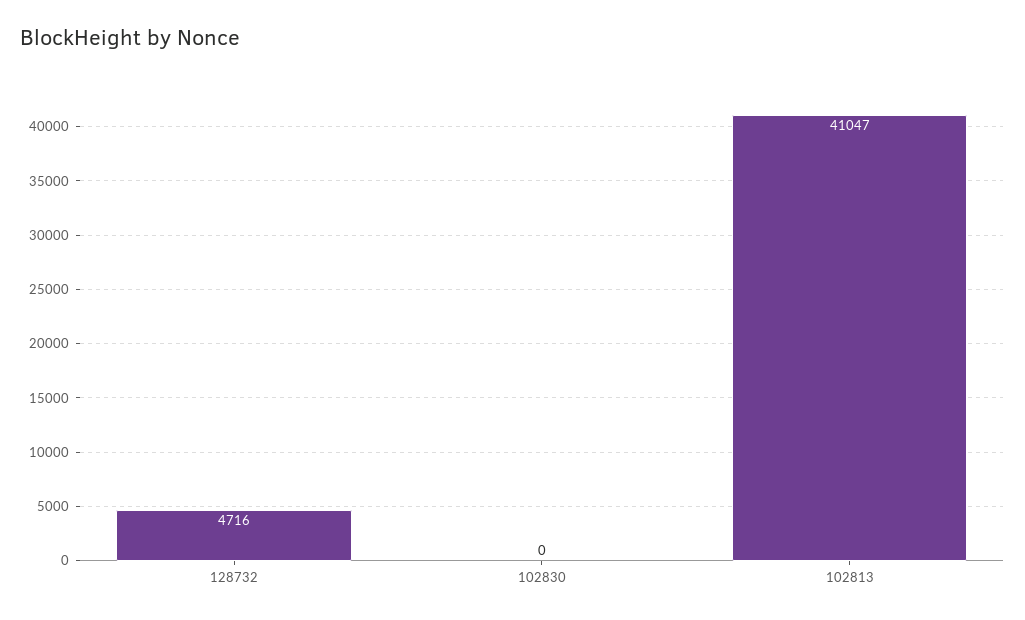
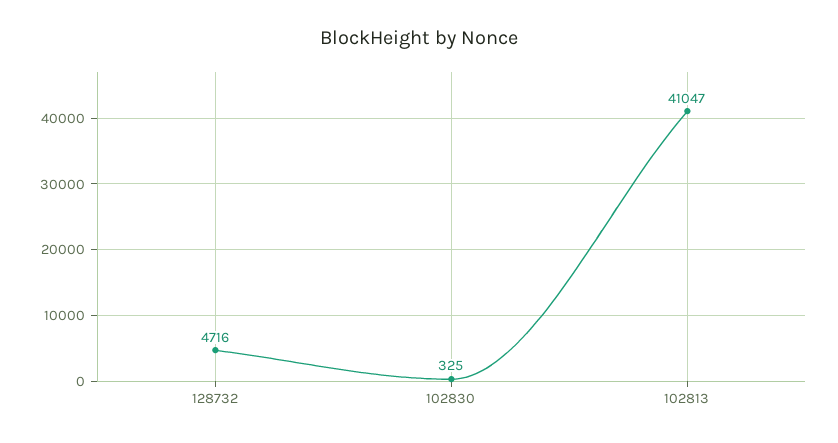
102830: 0 -> 325

